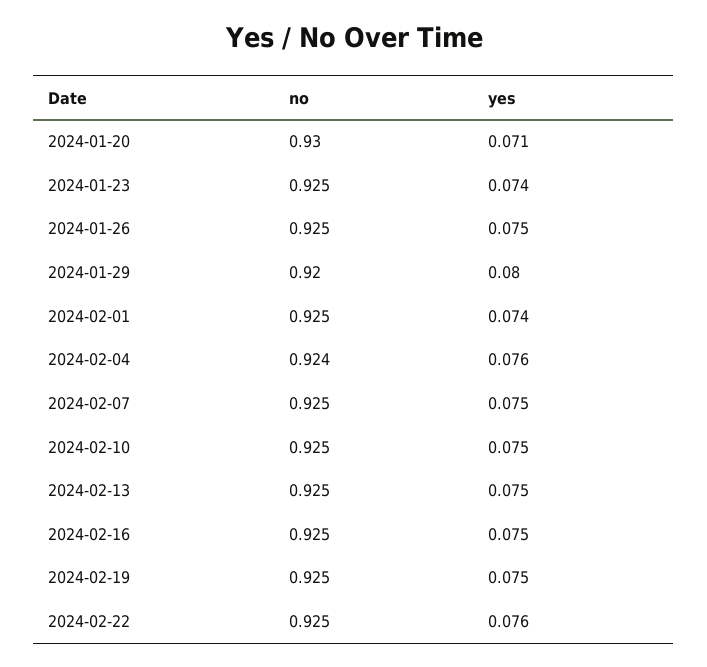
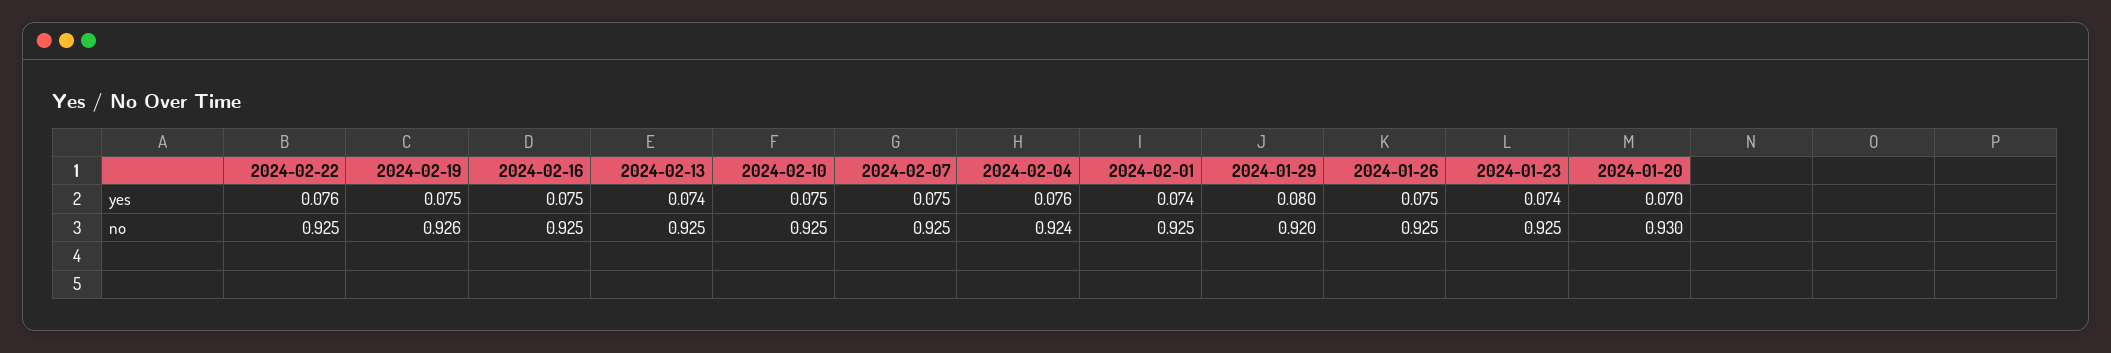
yes, 2024-01-20: 0.071 -> 0.07
yes, 2024-02-13: 0.075 -> 0.074
no, 2024-02-19: 0.925 -> 0.926

